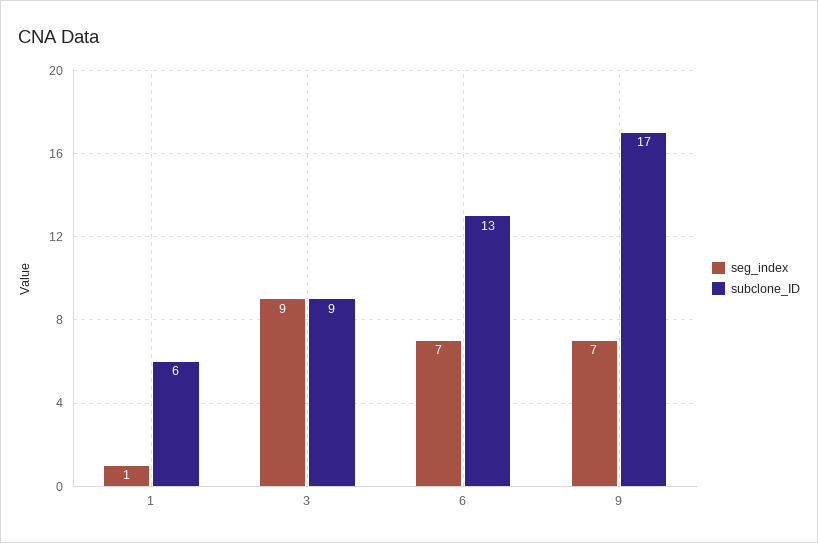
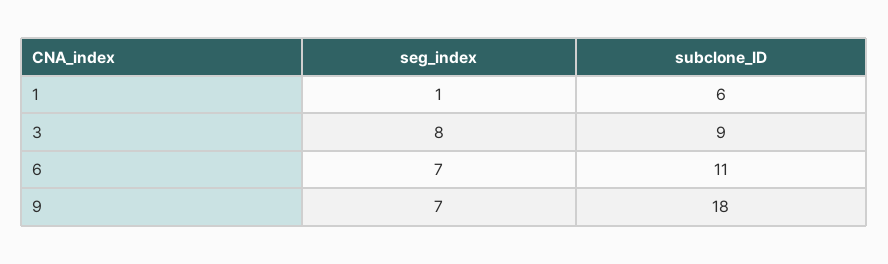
seg_index, 3: 9 -> 8
subclone_ID, 6: 13 -> 11
subclone_ID, 9: 17 -> 18

